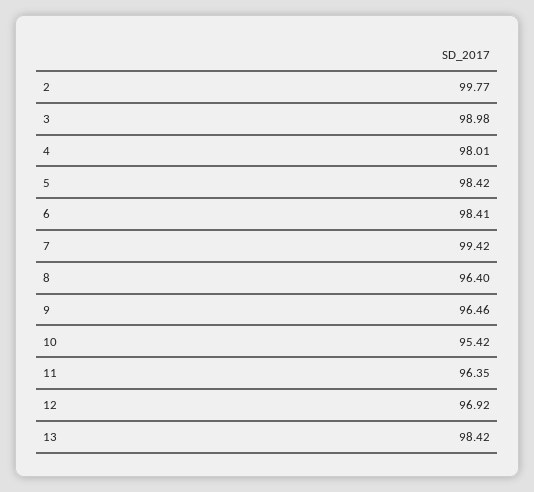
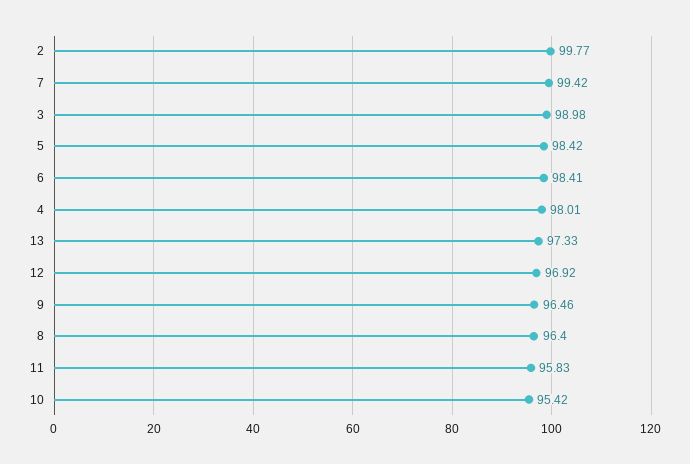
11: 96.35 -> 95.83
13: 98.42 -> 97.33

